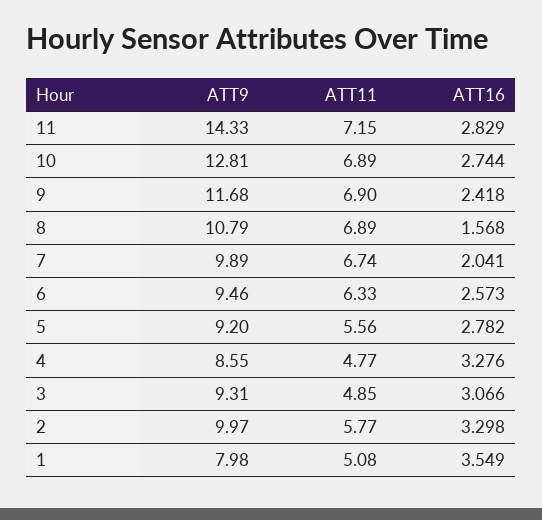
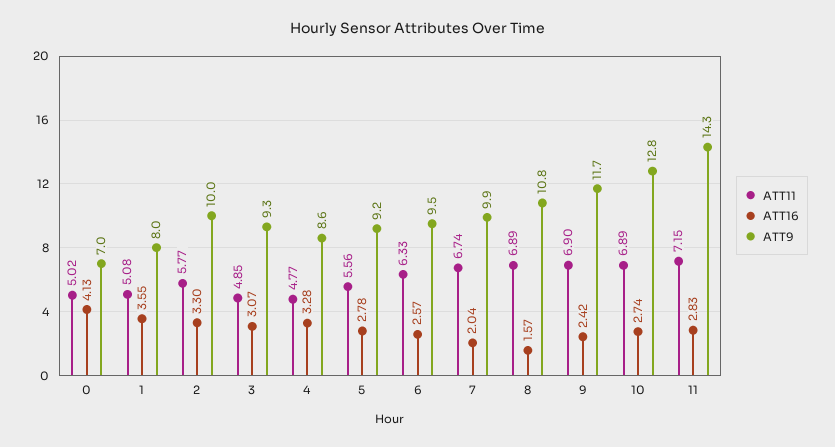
ATT11, 0: none -> 5.02
ATT16, 0: none -> 4.13
ATT9, 0: none -> 7

